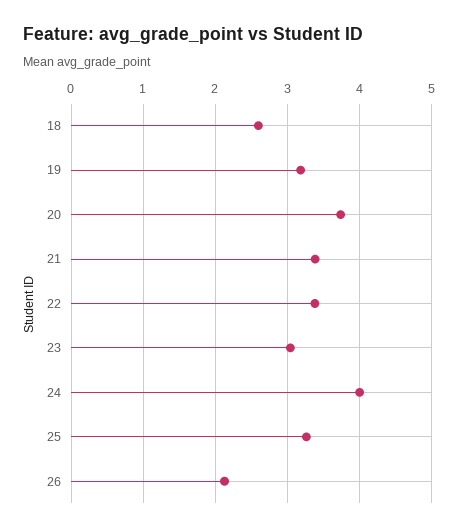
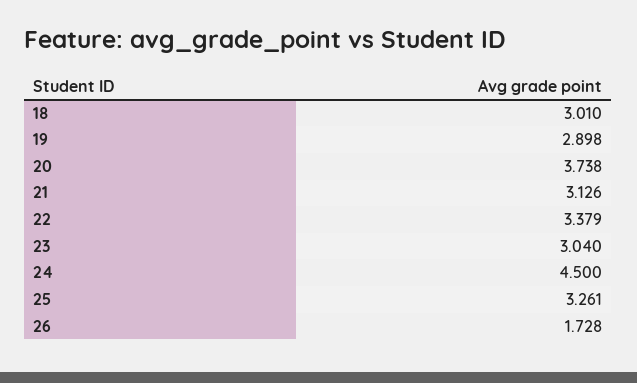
18: 2.6 -> 3.01
19: 3.2 -> 2.898
21: 3.4 -> 3.126
24: 4 -> 4.5
26: 2.1 -> 1.728

